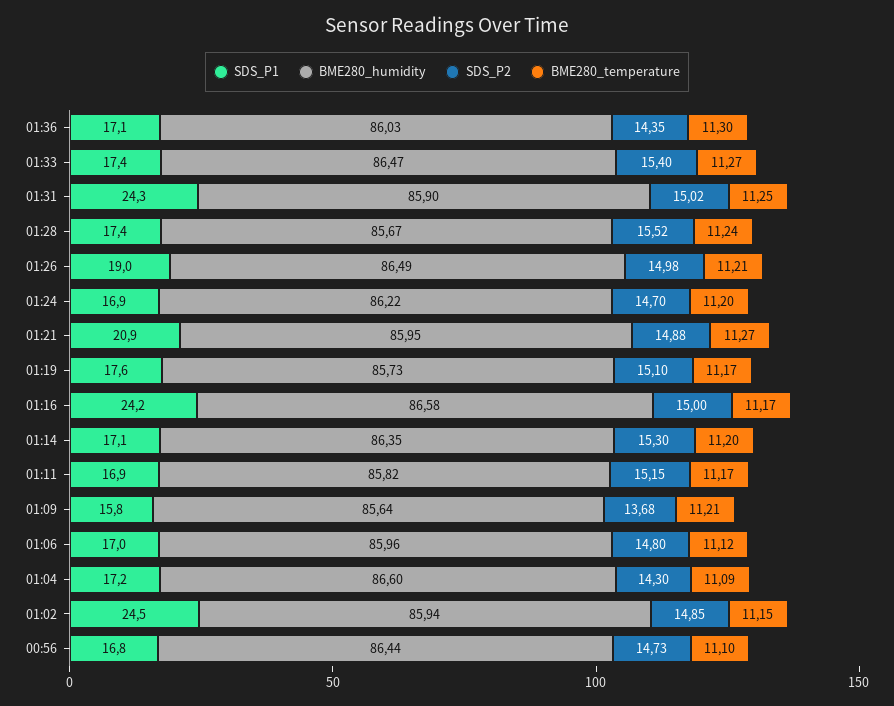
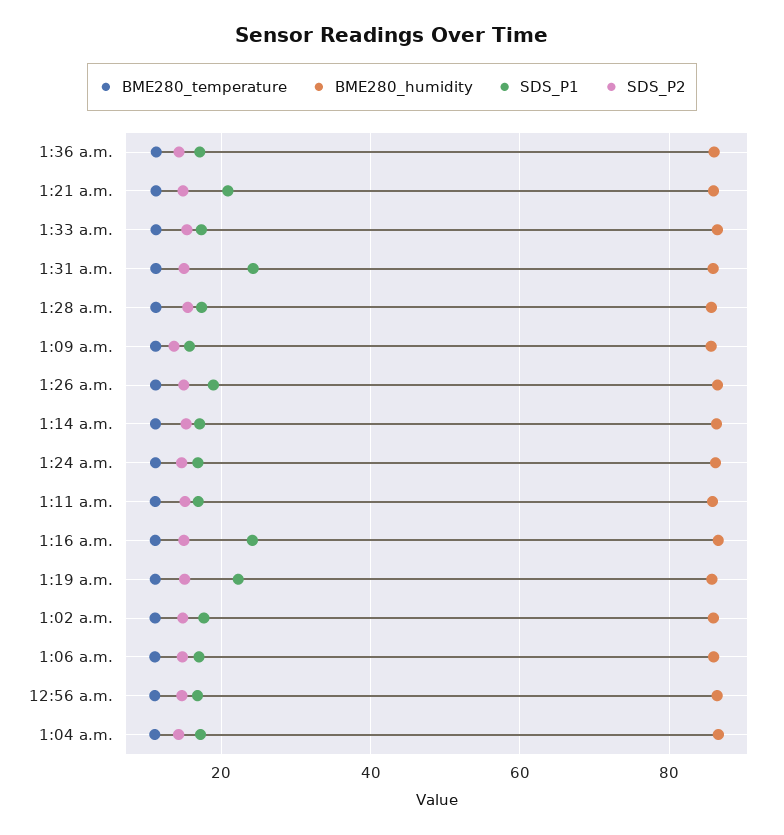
SDS_P1, 01:19: 17.6 -> 22
SDS_P1, 01:02: 24.5 -> 18

